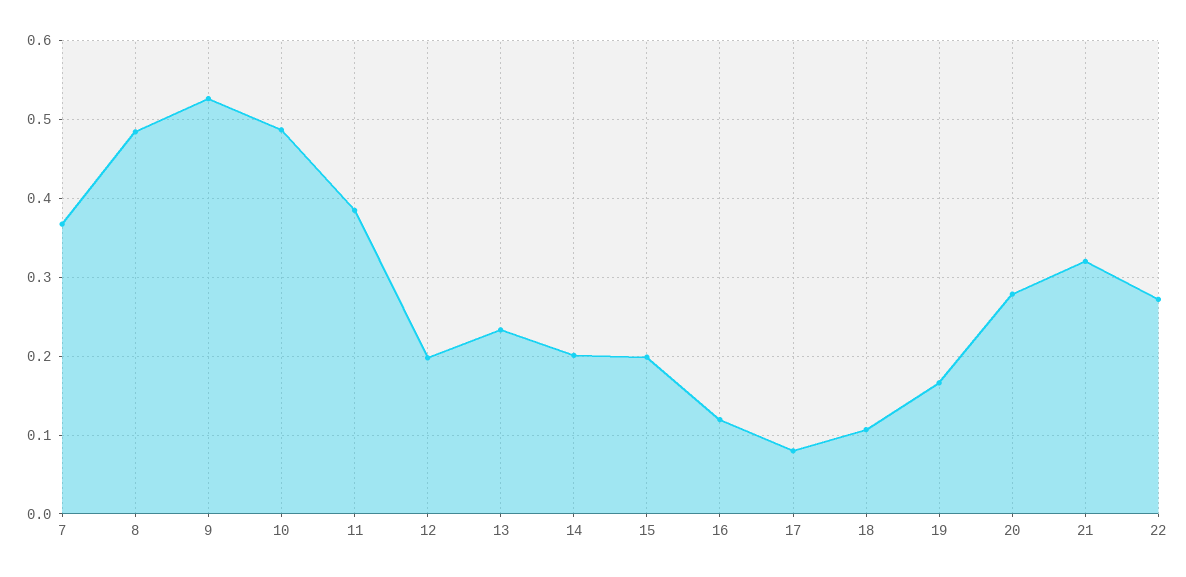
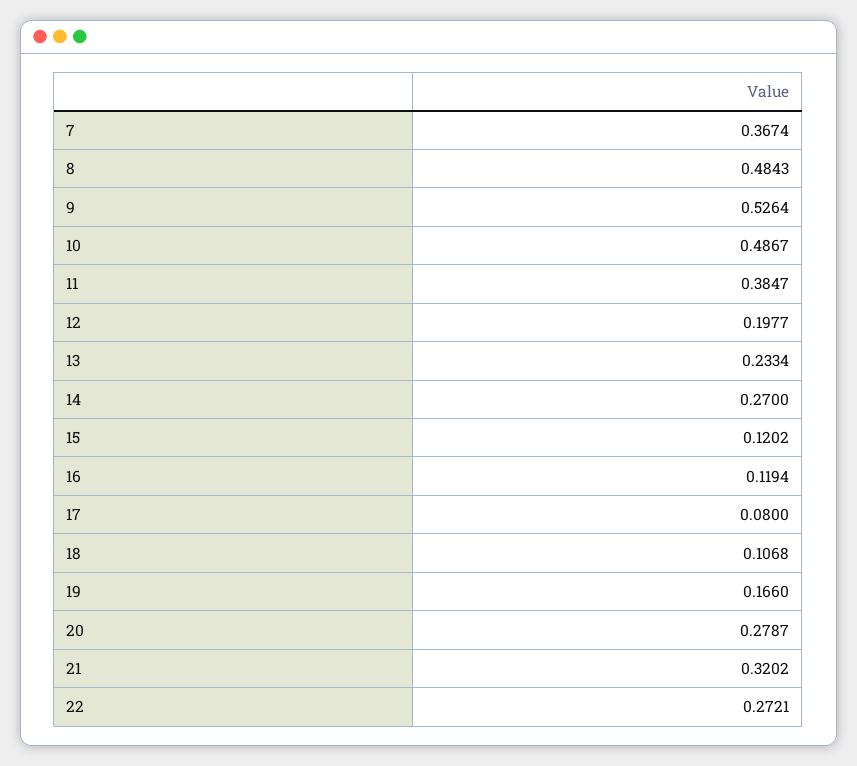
14: 0.2 -> 0.27
15: 0.2 -> 0.1202

